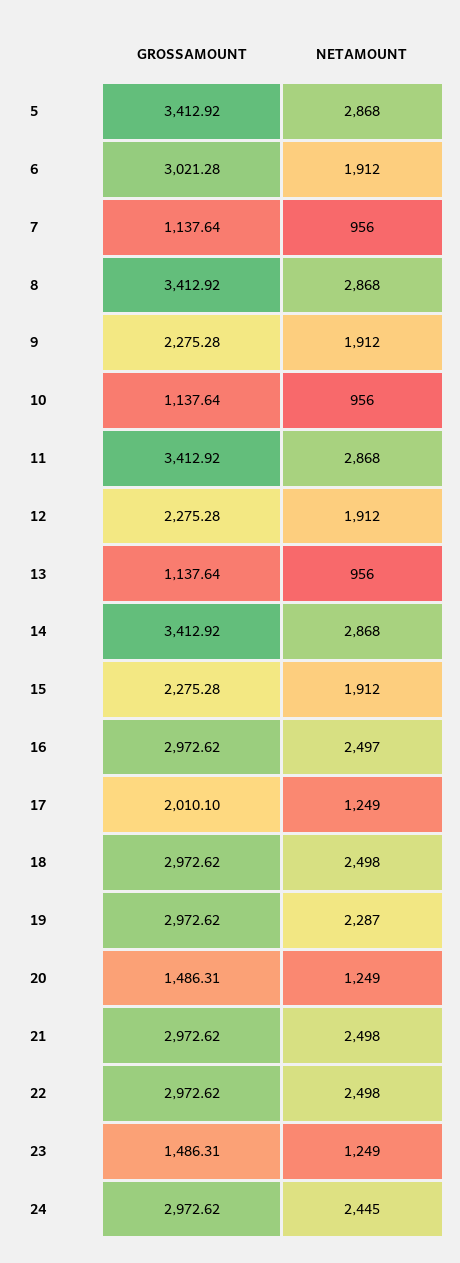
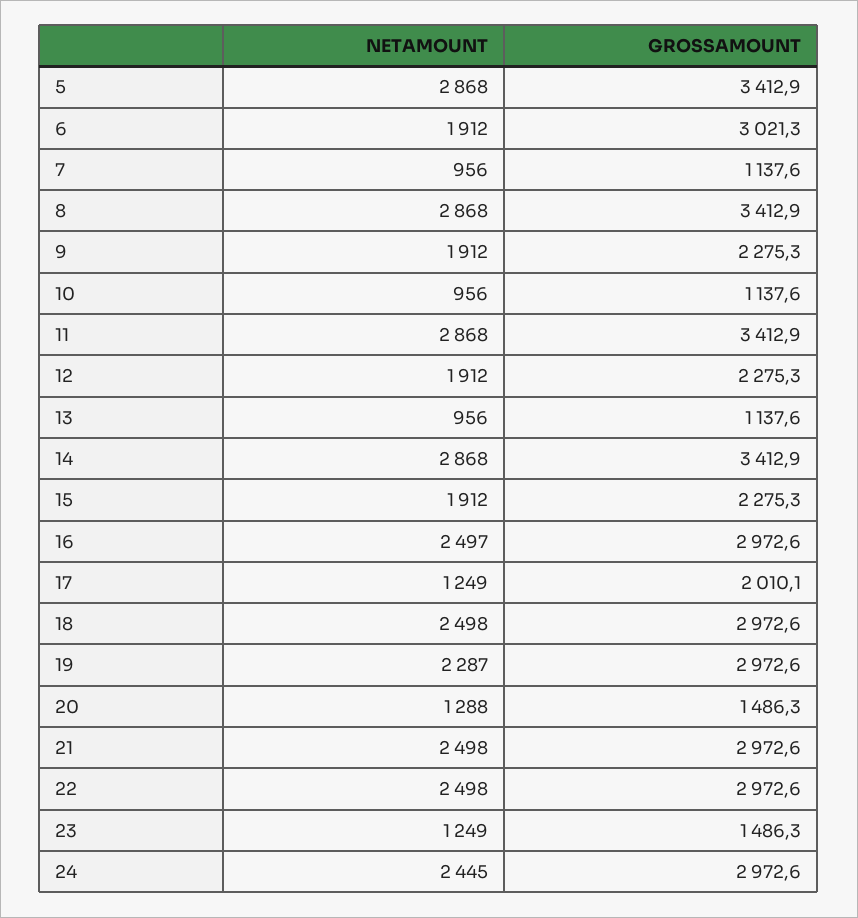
NETAMOUNT, 20: 1249 -> 1288

